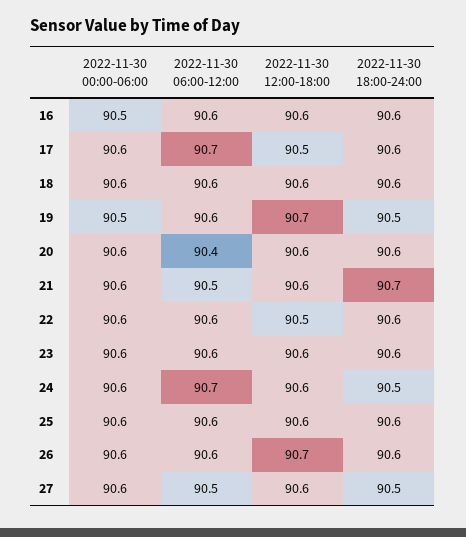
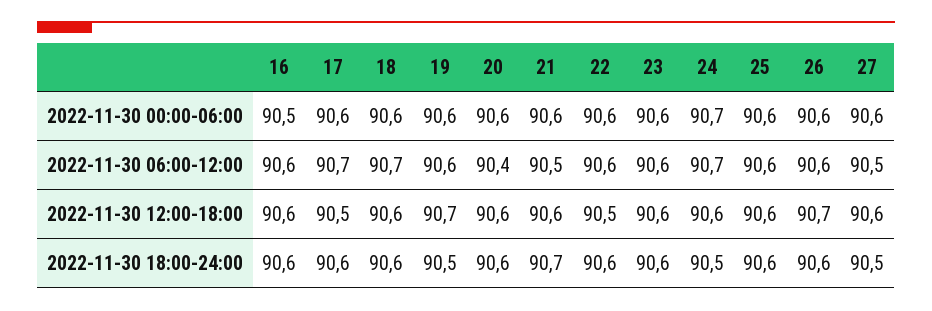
2022-11-30 06:00-12:00, 18: 90.6 -> 90.7
2022-11-30 00:00-06:00, 19: 90.5 -> 90.6
2022-11-30 00:00-06:00, 24: 90.6 -> 90.7

